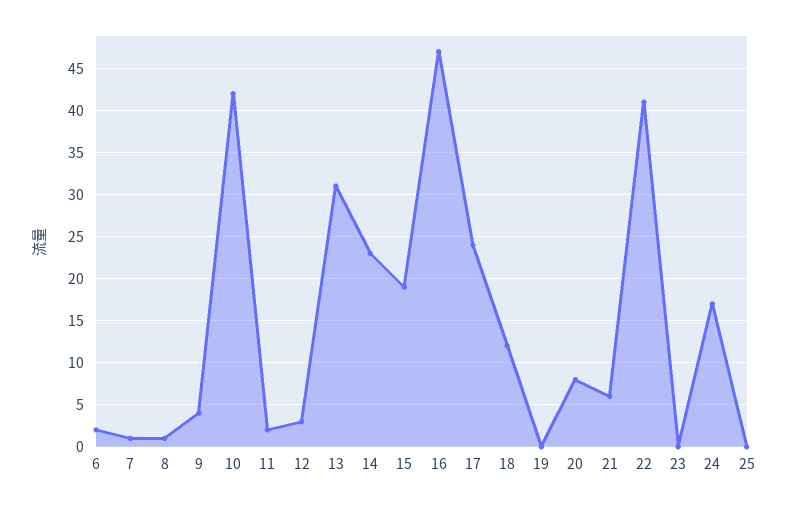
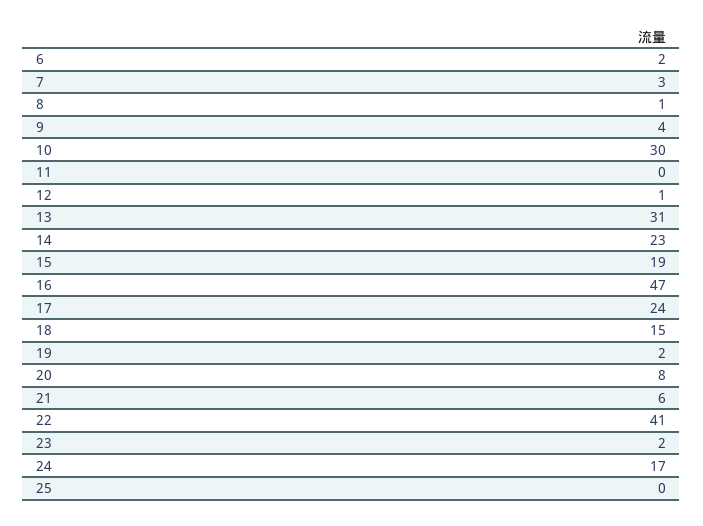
7: 1 -> 3
10: 42 -> 30
11: 2 -> 0
12: 3 -> 1
18: 12 -> 15
19: 0 -> 2
23: 0 -> 2

